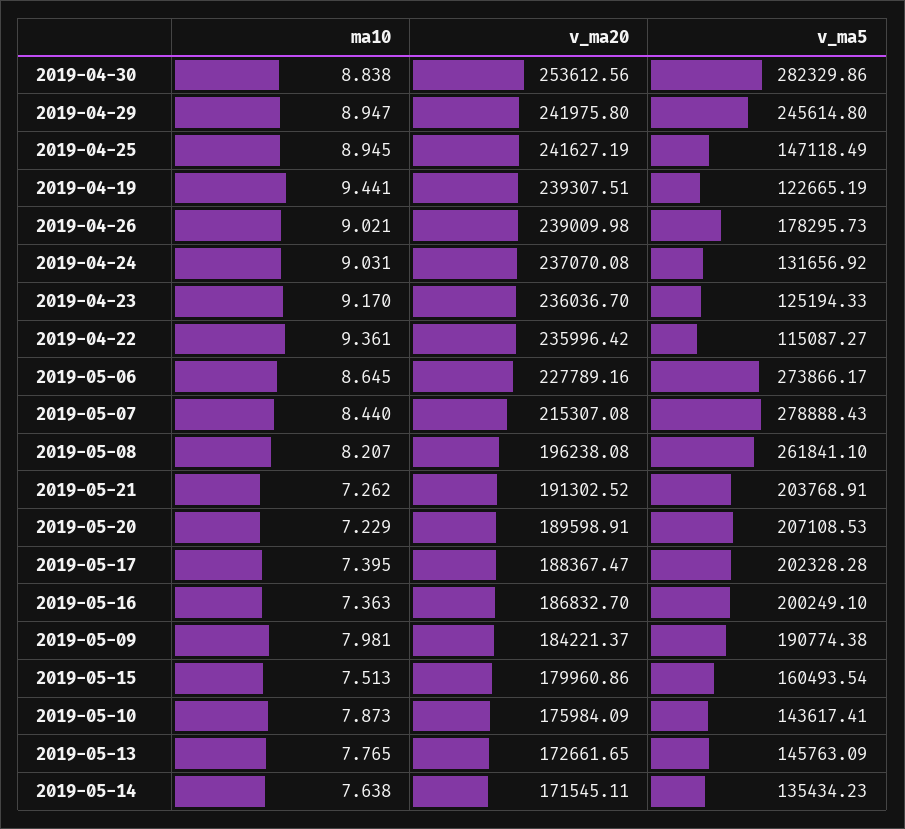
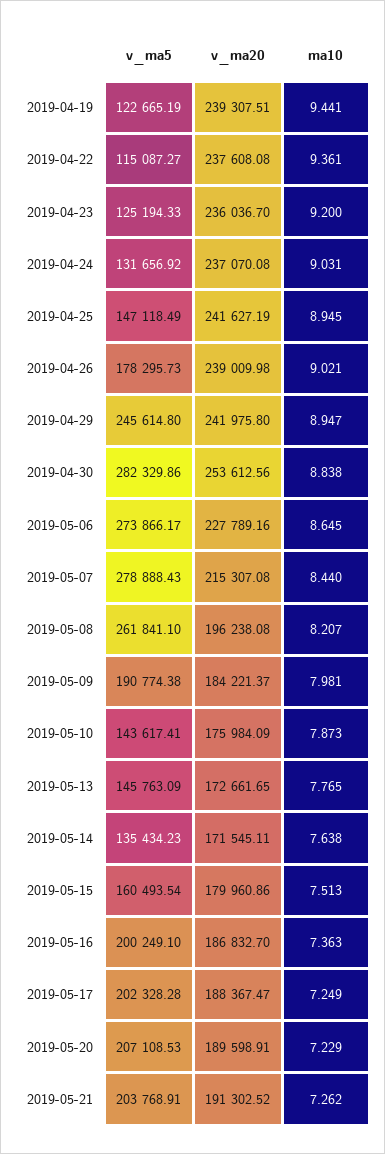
ma10, 2019-04-23: 9.17 -> 9.2
v_ma20, 2019-04-22: 235996.42 -> 237608.08
ma10, 2019-05-17: 7.395 -> 7.249

